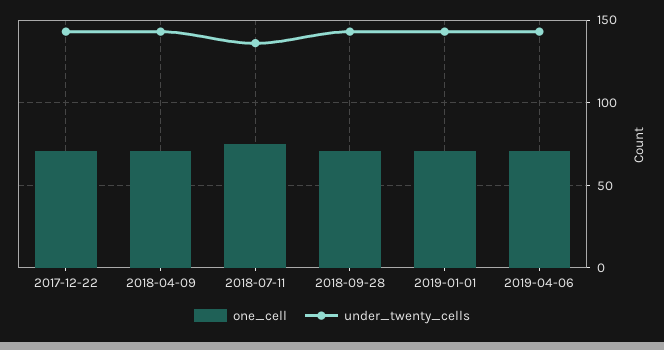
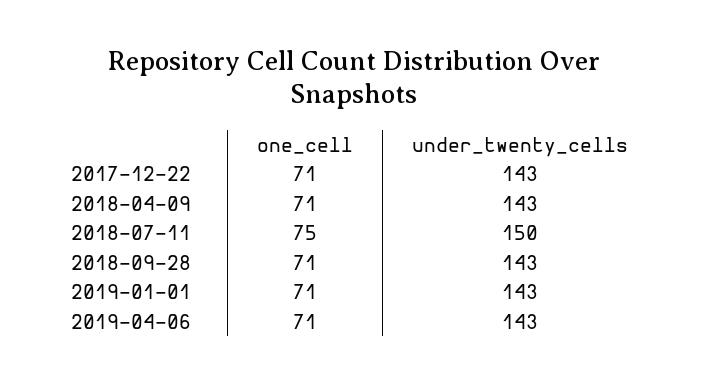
under_twenty_cells, 2018-07-11: 135 -> 150

